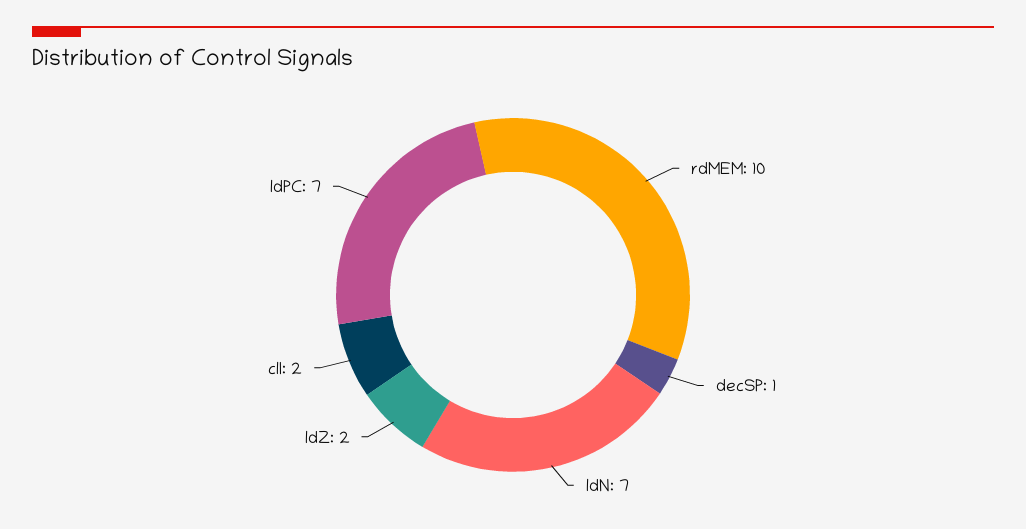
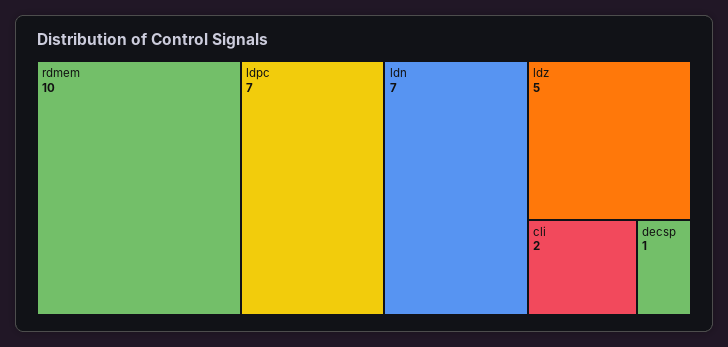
ldZ: 2 -> 5

